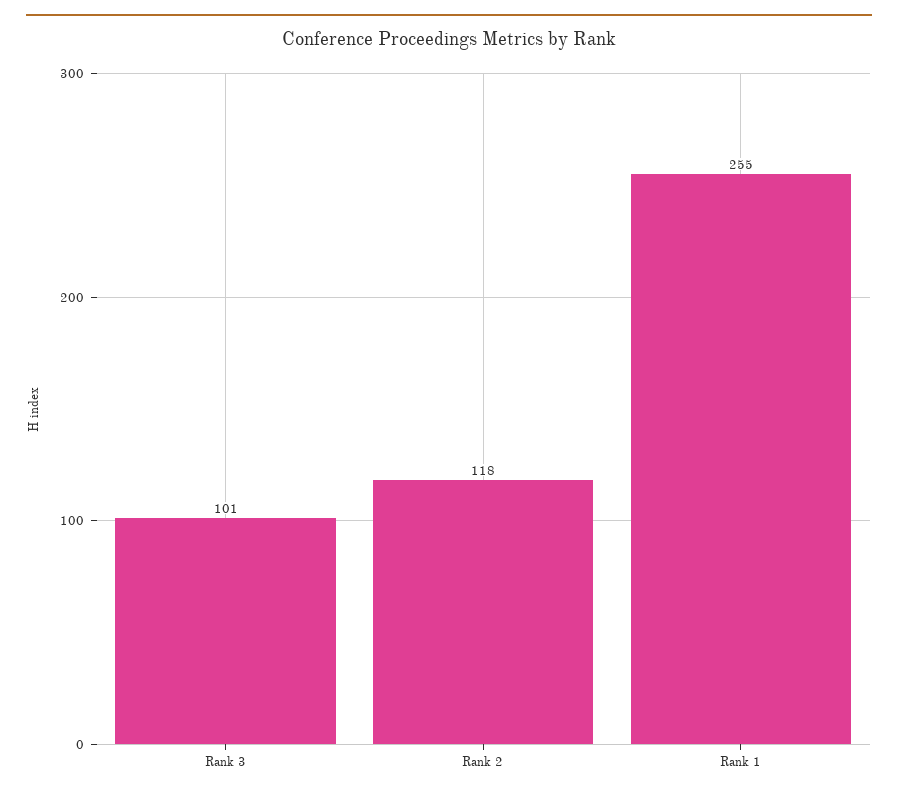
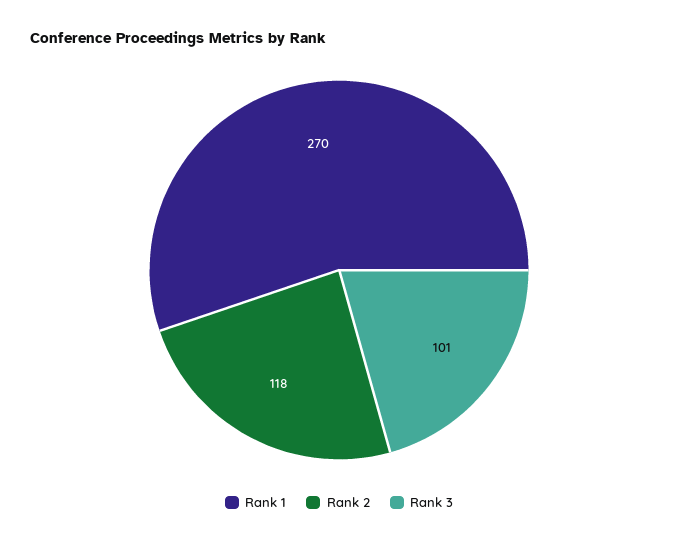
Rank 1: 255 -> 270

